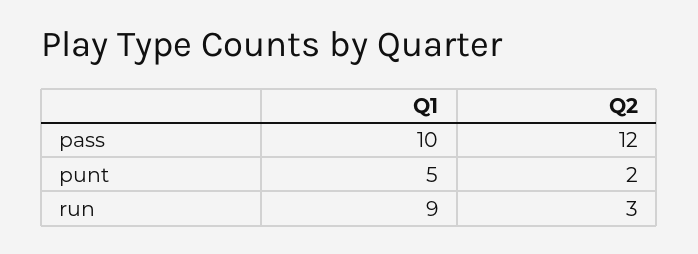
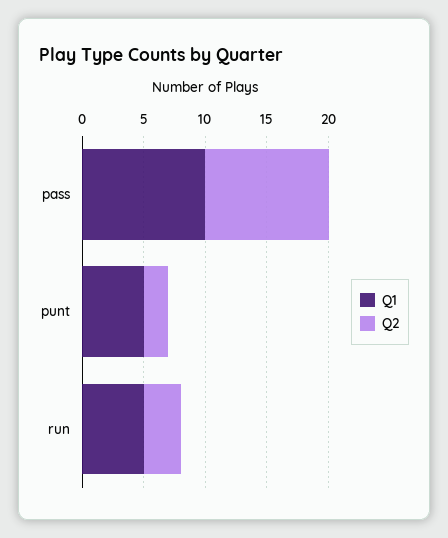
Q2, pass: 12 -> 10
Q1, run: 9 -> 5

